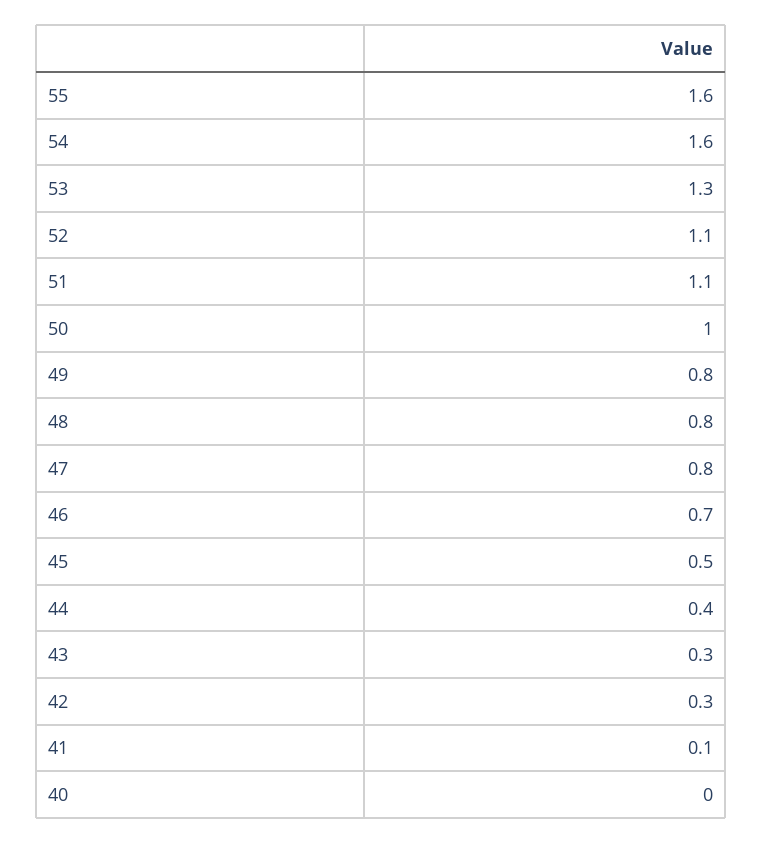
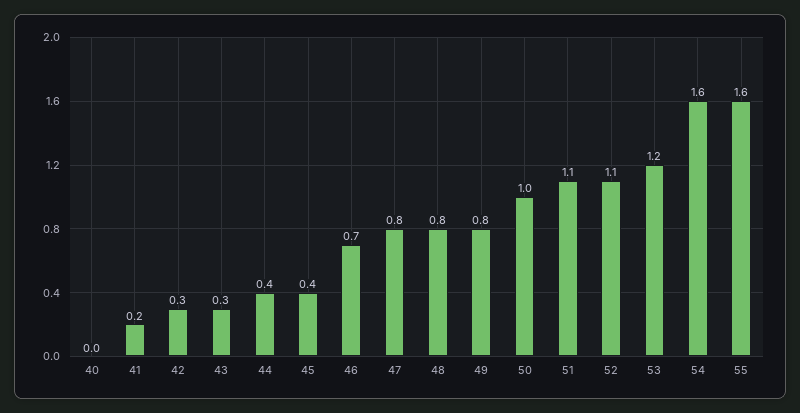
53: 1.3 -> 1.2
45: 0.5 -> 0.4
41: 0.1 -> 0.2

